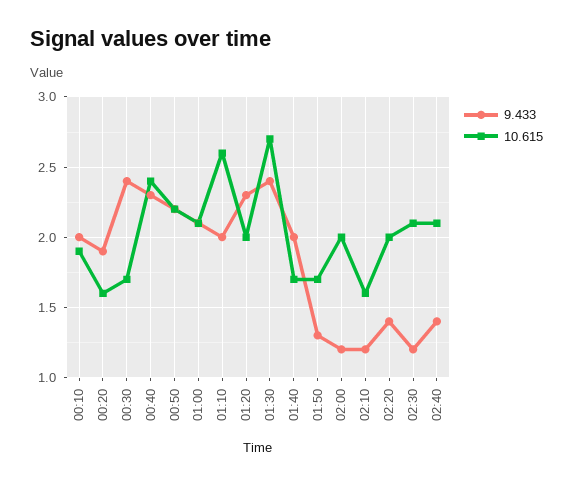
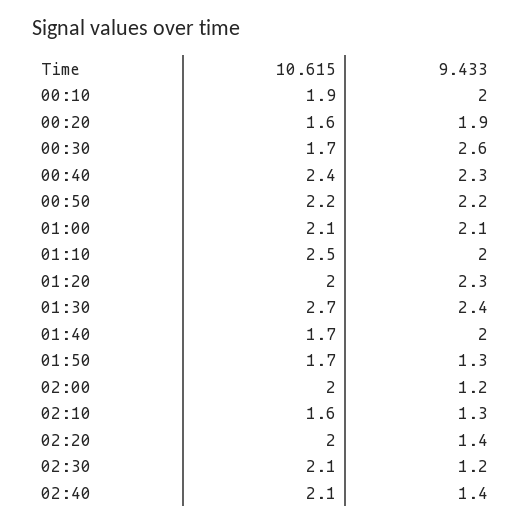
9.433, 00:30: 2.4 -> 2.6
10.615, 01:10: 2.6 -> 2.5
9.433, 02:10: 1.2 -> 1.3

